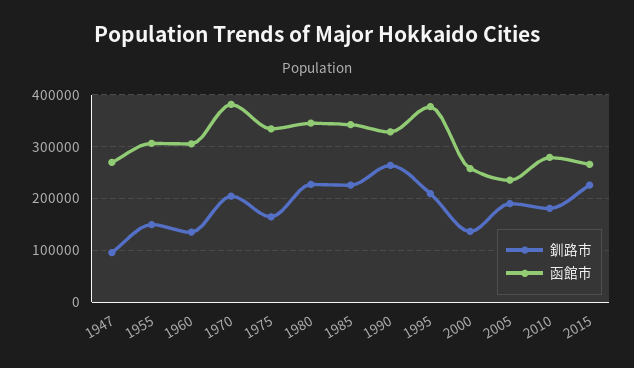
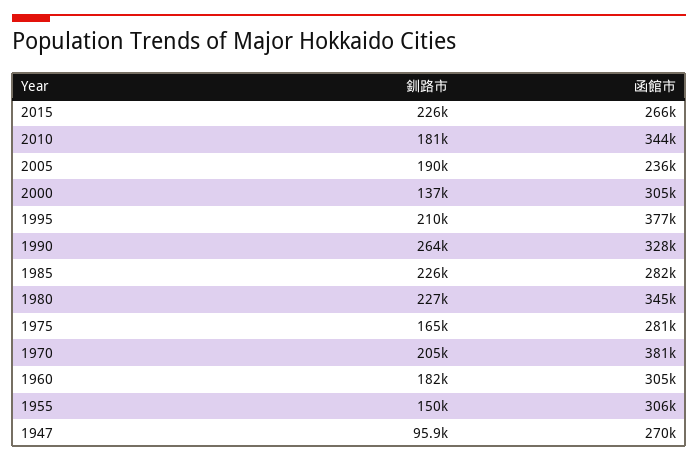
釧路市, 1960: 140000 -> 182000
函館市, 1975: 340000 -> 281000
函館市, 1985: 340000 -> 282000
函館市, 2000: 260000 -> 305000
函館市, 2010: 280000 -> 344000

